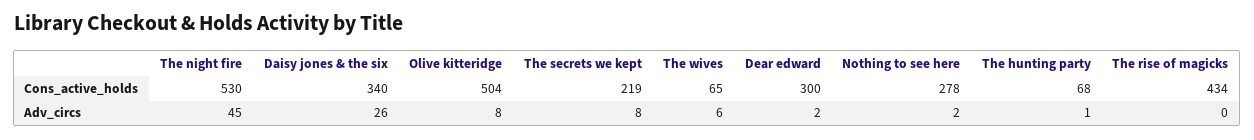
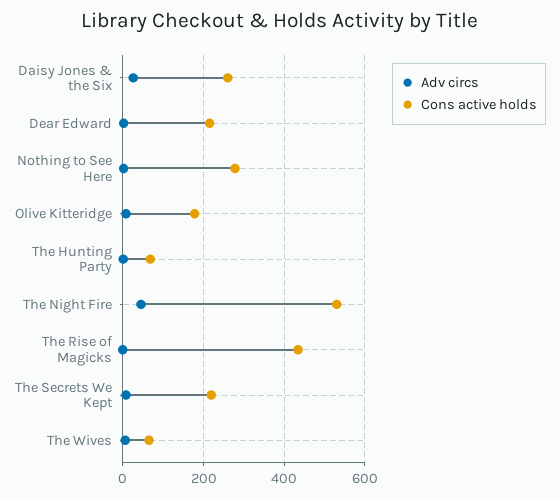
Cons_active_holds, Daisy jones & the six: 340 -> 260
Cons_active_holds, Olive kitteridge: 504 -> 180
Cons_active_holds, Dear edward: 300 -> 220

